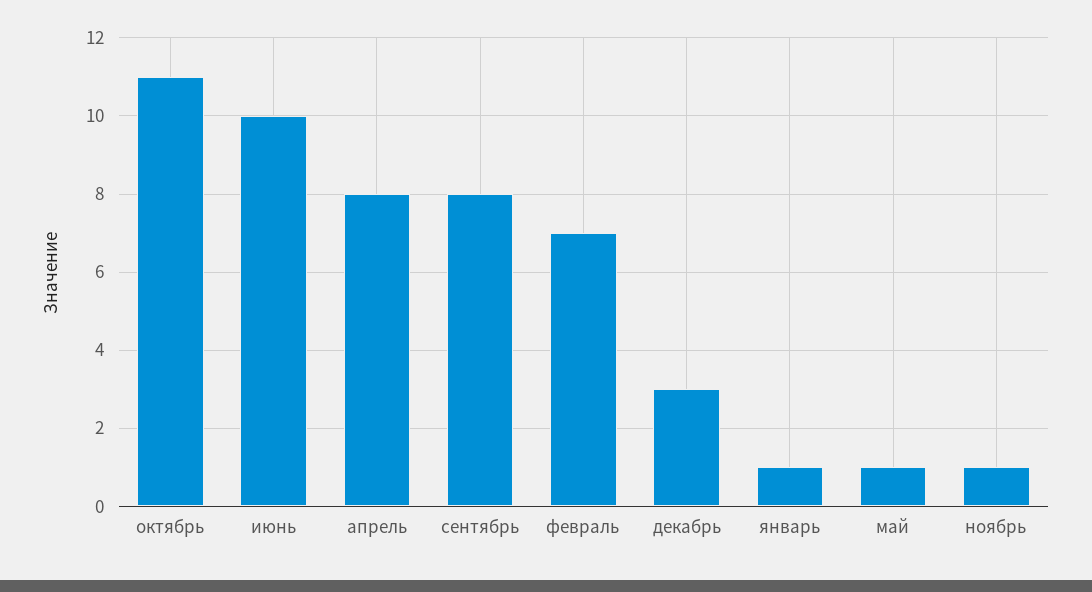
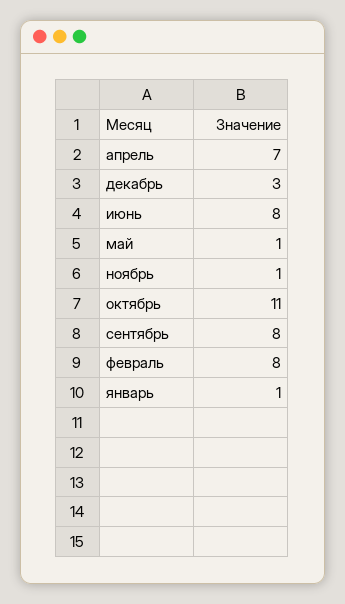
июнь: 10 -> 8
апрель: 8 -> 7
февраль: 7 -> 8

